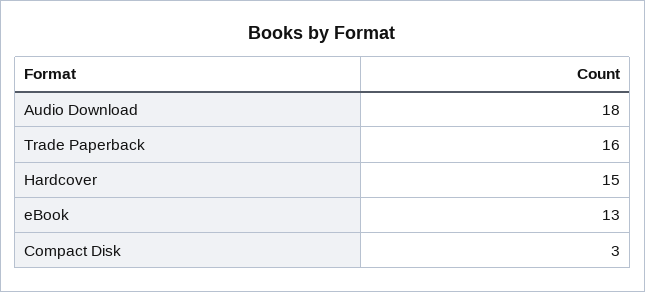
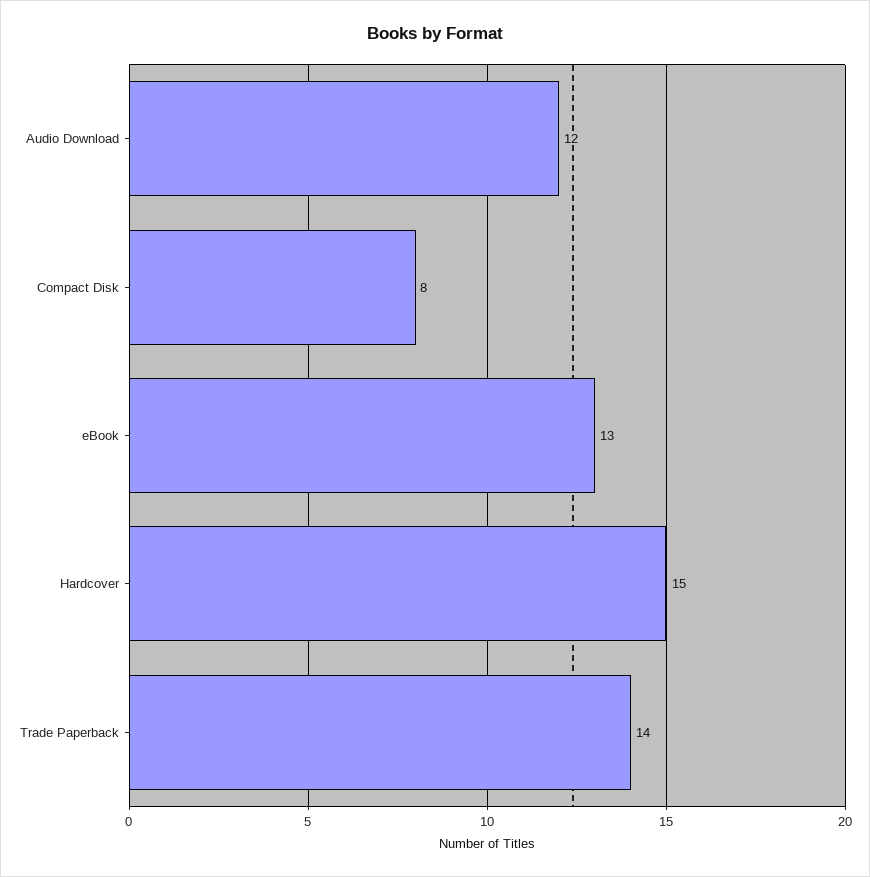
Audio Download: 18 -> 12
Trade Paperback: 16 -> 14
Compact Disk: 3 -> 8

